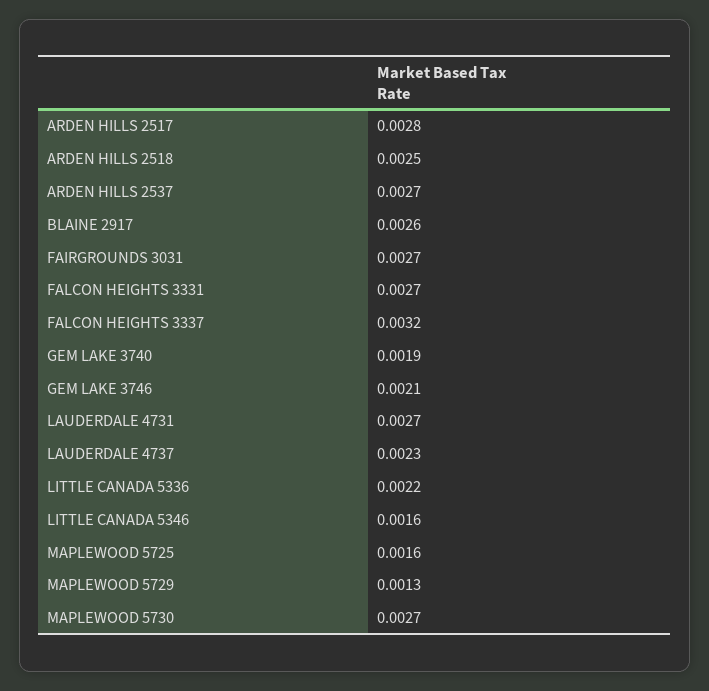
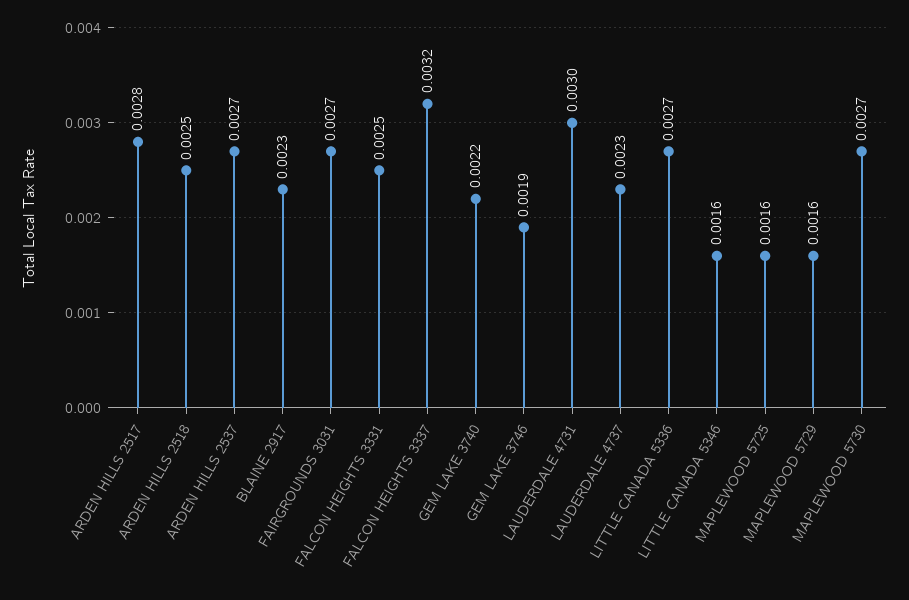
BLAINE 2917: 0.0026 -> 0.0023
FALCON HEIGHTS 3331: 0.0027 -> 0.0025
GEM LAKE 3740: 0.0019 -> 0.0022
GEM LAKE 3746: 0.0021 -> 0.0019
LAUDERDALE 4731: 0.0027 -> 0.003
LITTLE CANADA 5336: 0.0022 -> 0.0027
MAPLEWOOD 5729: 0.0013 -> 0.0016

